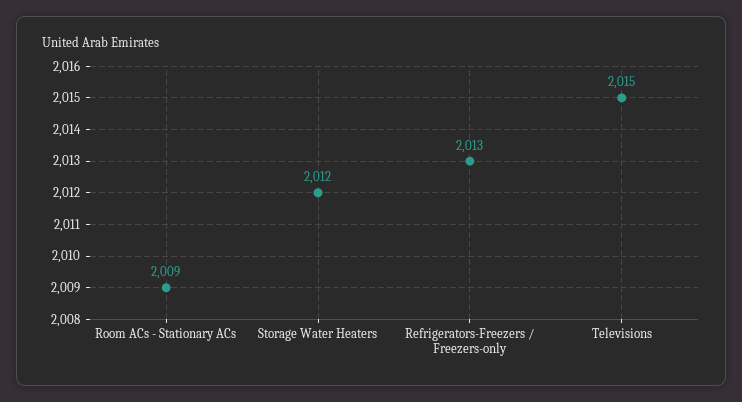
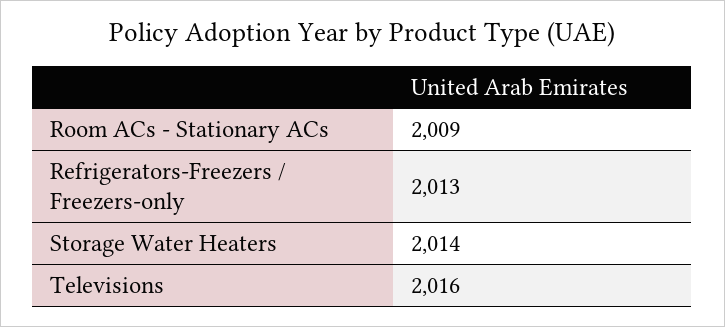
Storage Water Heaters: 2012 -> 2014
Televisions: 2015 -> 2016

